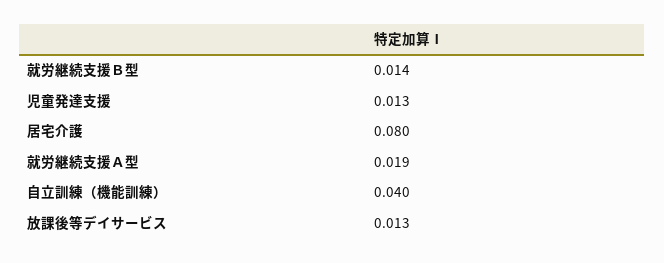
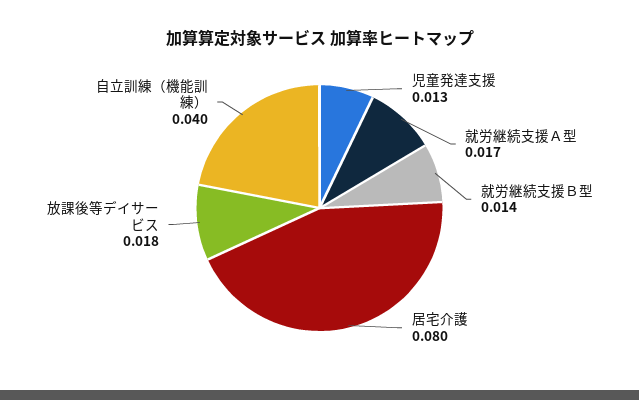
就労継続支援Ａ型: 0.019 -> 0.017
放課後等デイサービス: 0.013 -> 0.018

